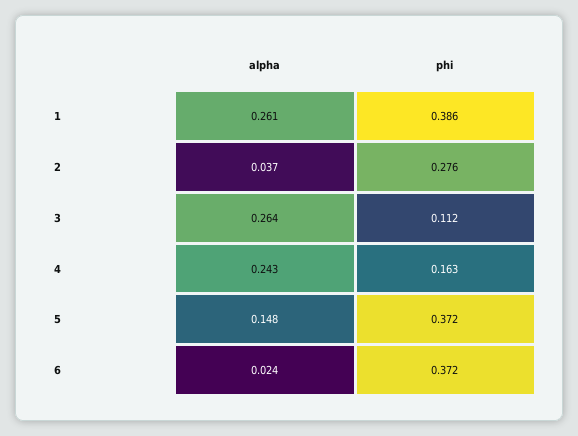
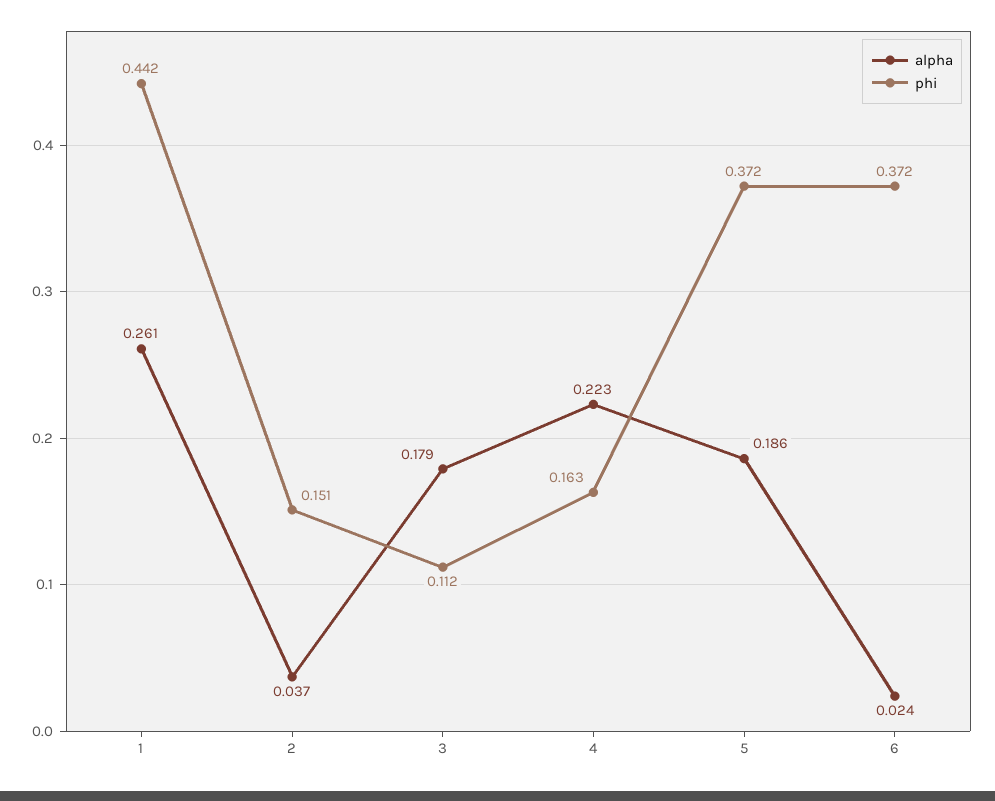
phi, 1: 0.386 -> 0.442
phi, 2: 0.276 -> 0.151
alpha, 3: 0.264 -> 0.179
alpha, 4: 0.243 -> 0.223
alpha, 5: 0.148 -> 0.186

